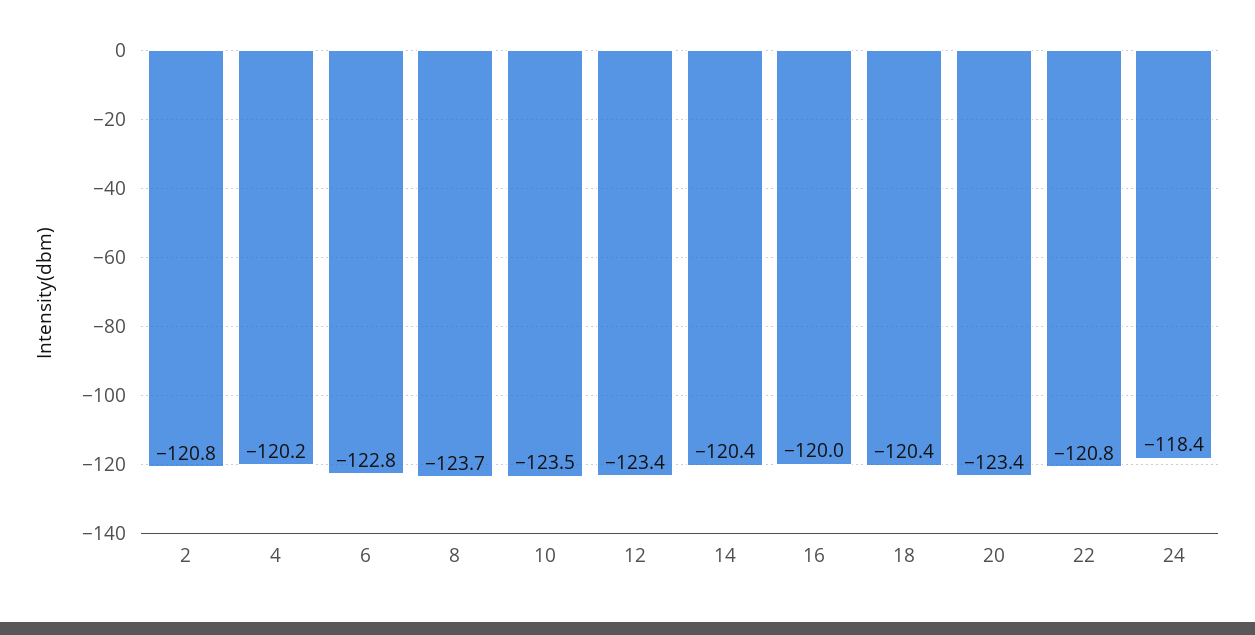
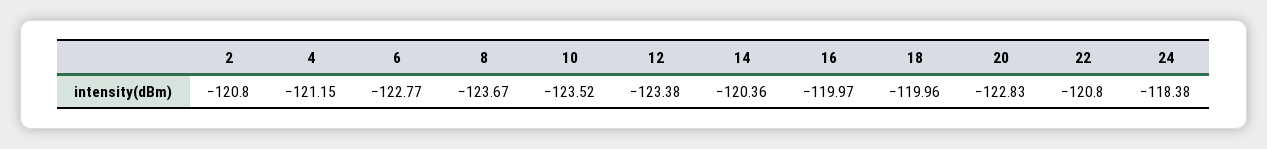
4: -120.2 -> -121.15
18: -120.4 -> -119.96
20: -123.4 -> -122.83

